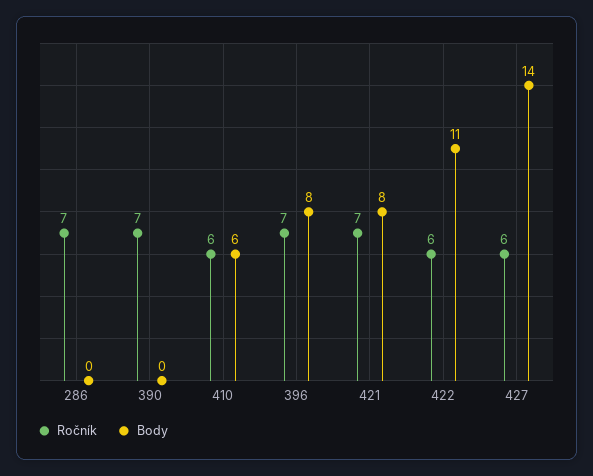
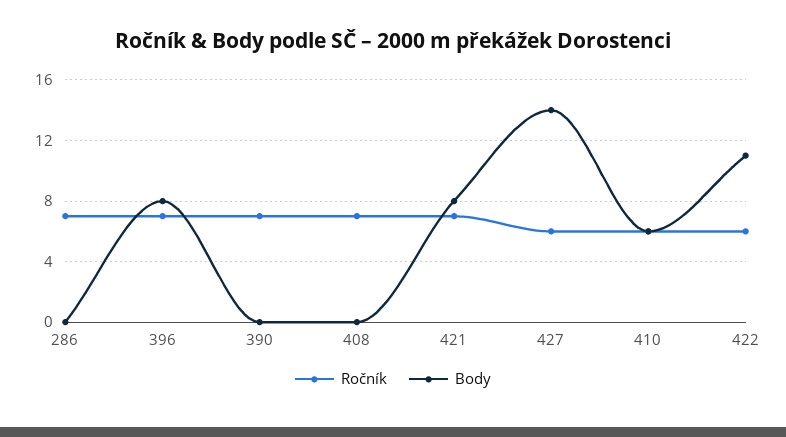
Ročník, 408: none -> 7
Body, 408: none -> 0

